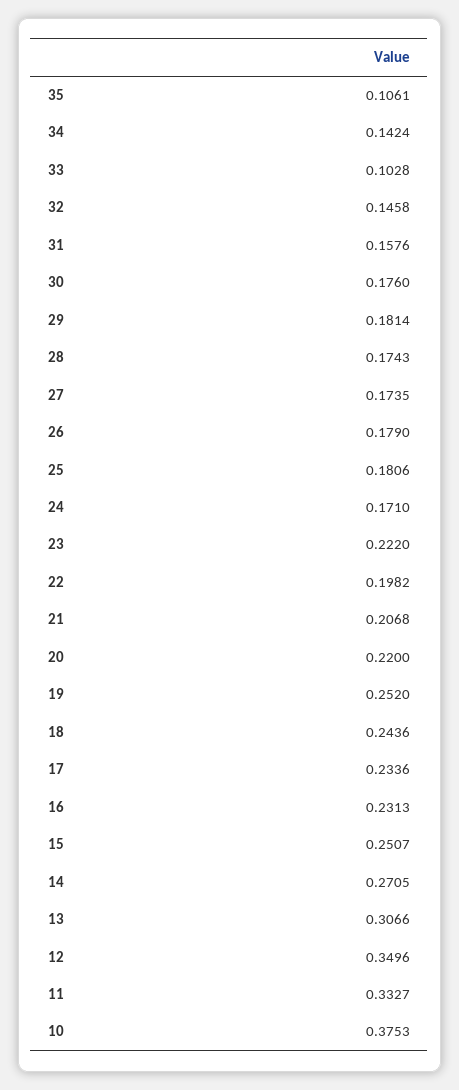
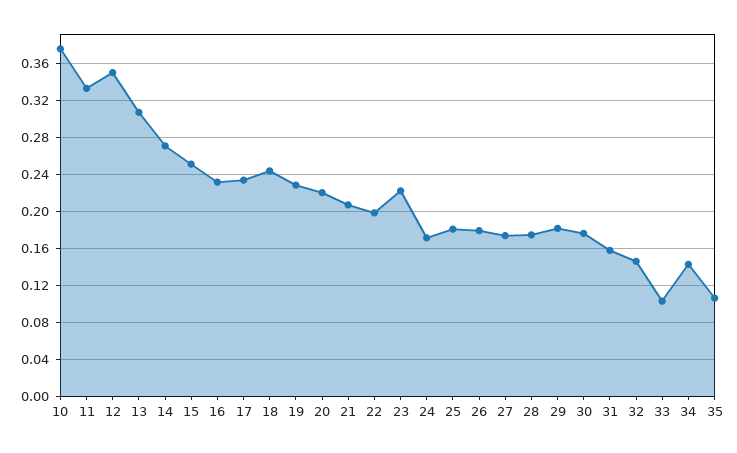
19: 0.252 -> 0.23

